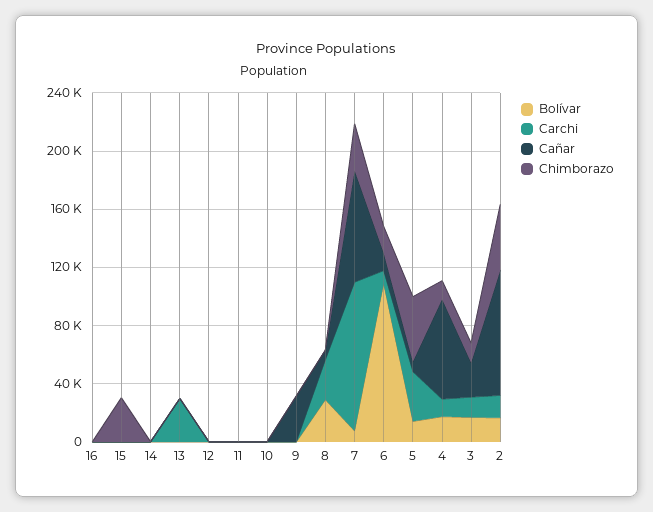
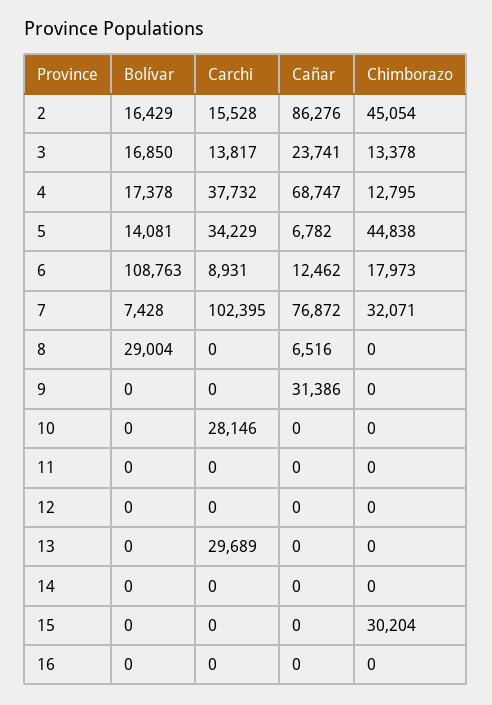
Carchi, 10: 0 -> 28146
Carchi, 8: 30000 -> 0
Carchi, 4: 10000 -> 37732

